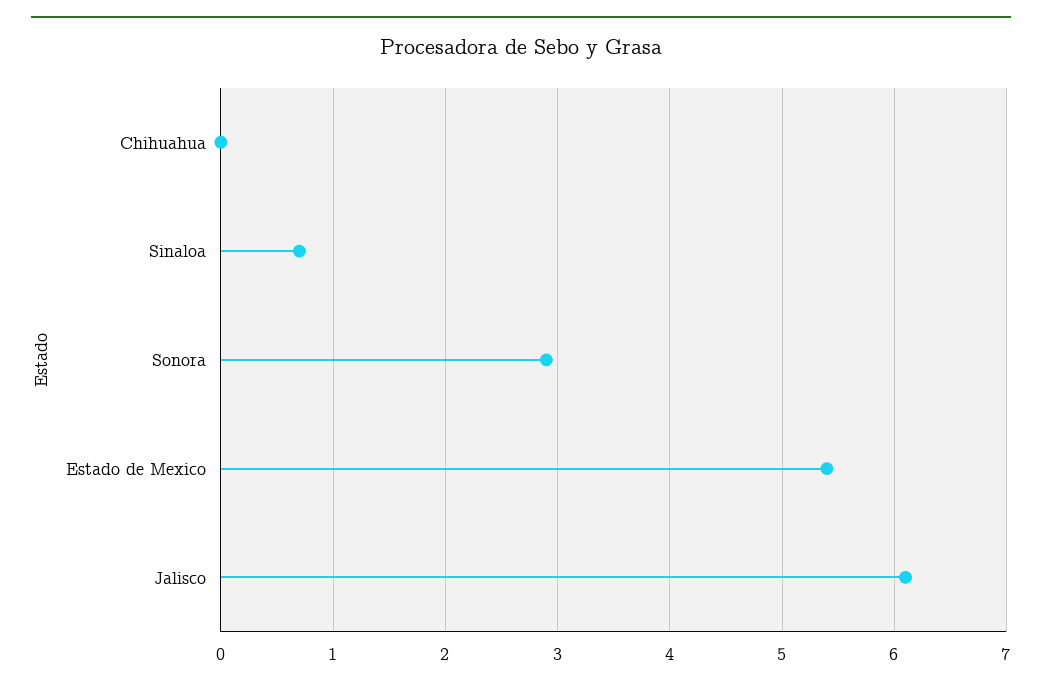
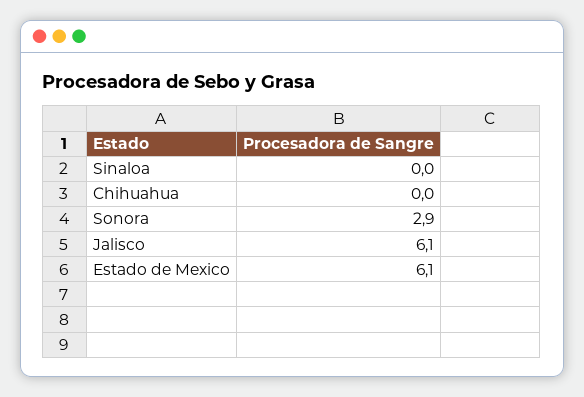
Sinaloa: 0.7 -> 0
Estado de Mexico: 5.4 -> 6.1

